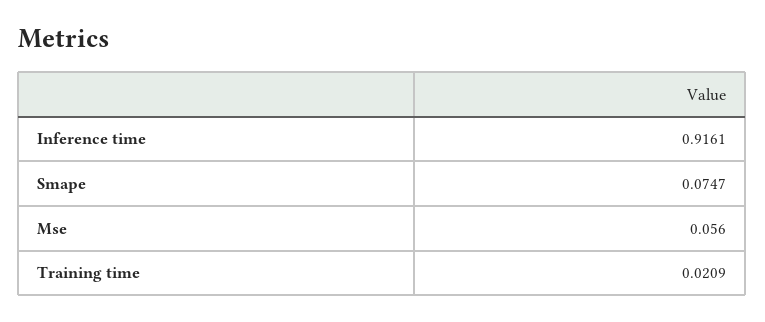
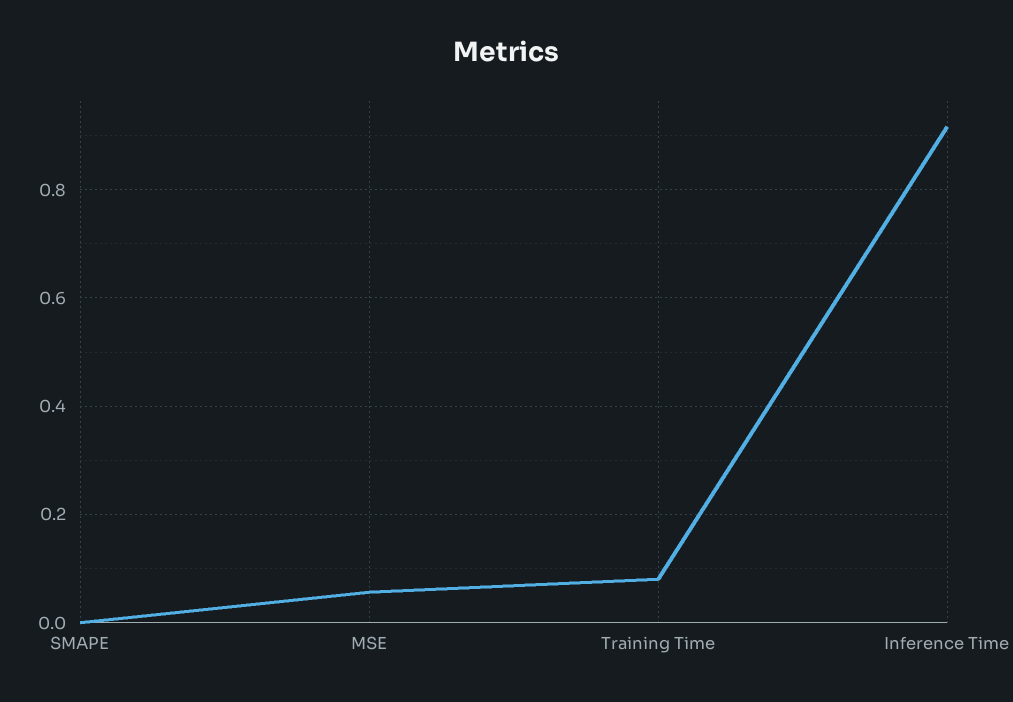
Smape: 0.0747 -> 0
Training time: 0.0209 -> 0.08

